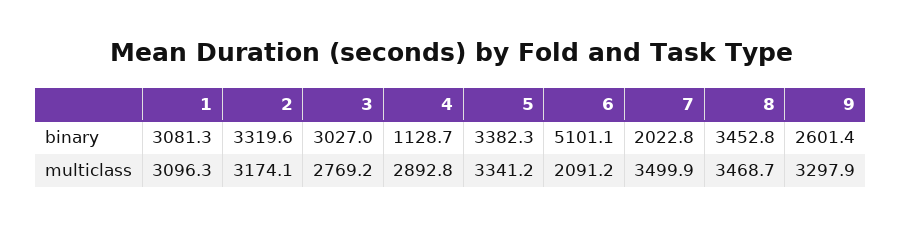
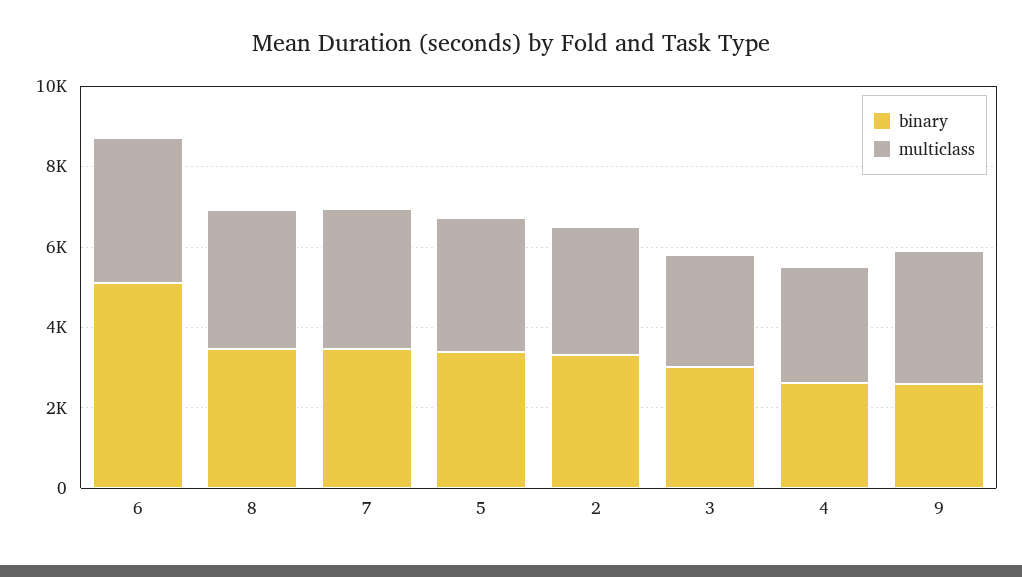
binary, 1: 3081.3 -> none
binary, 4: 1128.7 -> 2500
binary, 7: 2022.8 -> 3500
multiclass, 1: 3096.3 -> none
multiclass, 6: 2091.2 -> 3500

